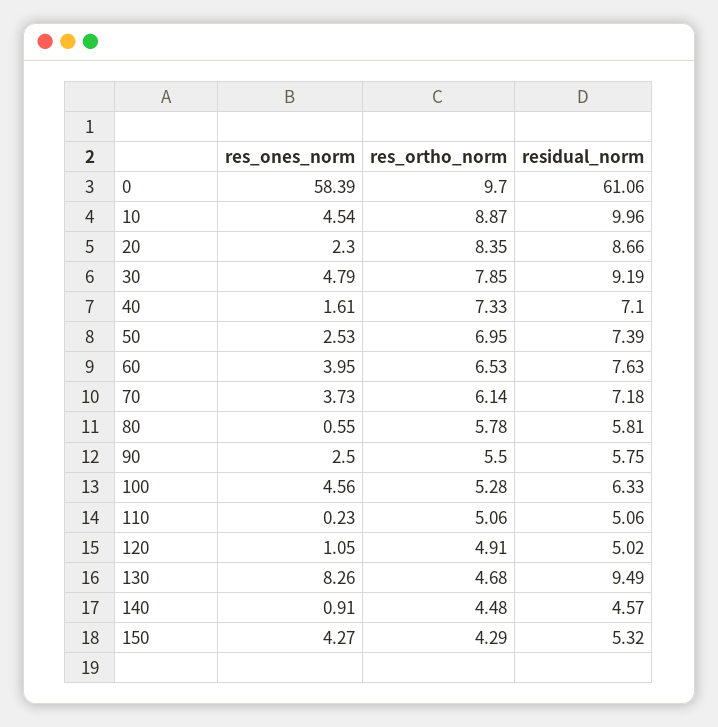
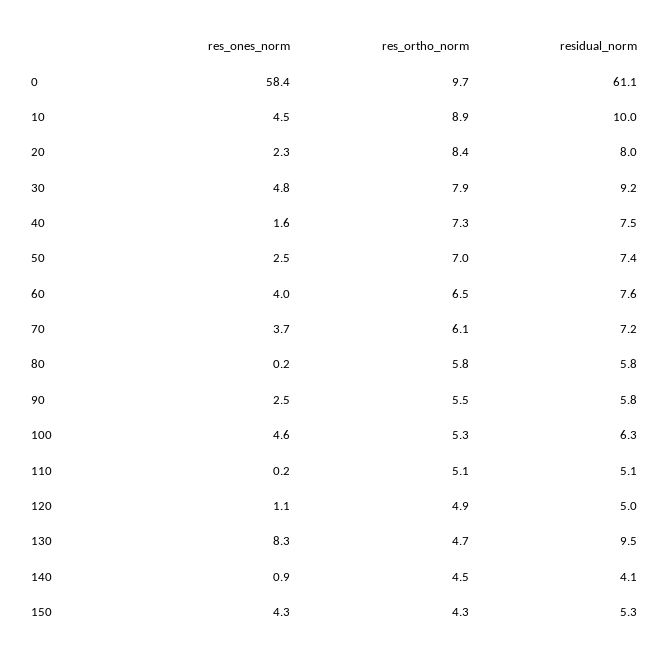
residual_norm, 20: 8.66 -> 8
residual_norm, 40: 7.1 -> 7.5
res_ones_norm, 80: 0.55 -> 0.2
residual_norm, 140: 4.57 -> 4.1

